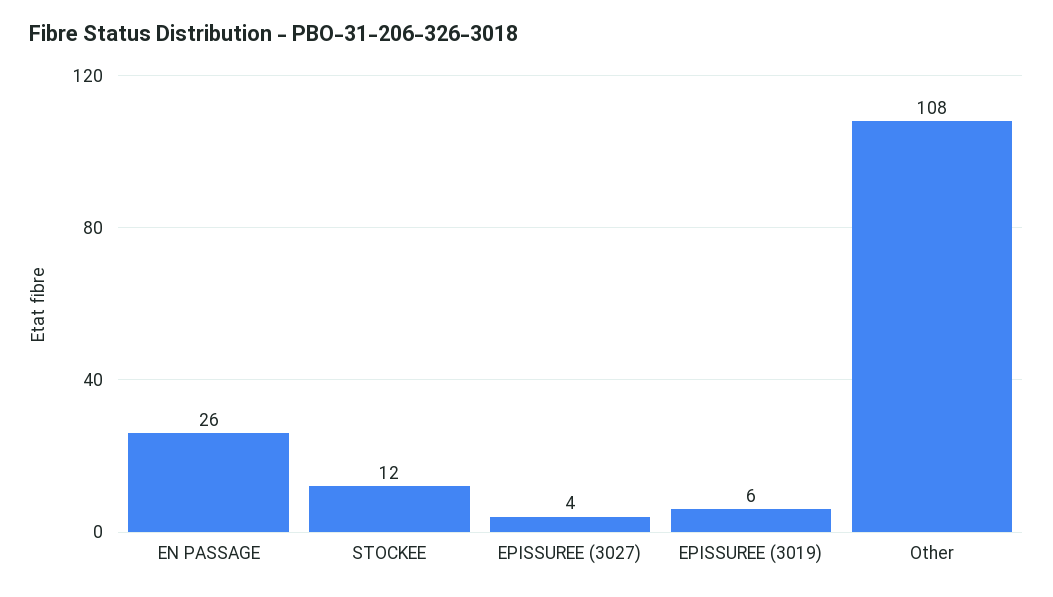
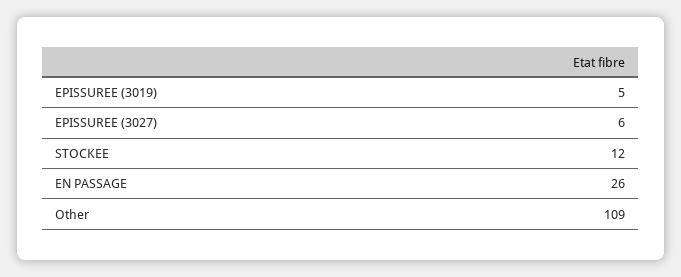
EPISSUREE (3027): 4 -> 6
EPISSUREE (3019): 6 -> 5
Other: 108 -> 109

